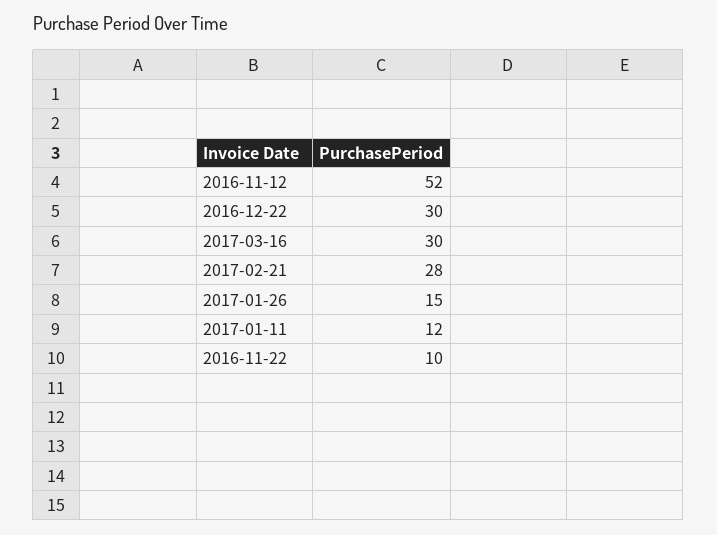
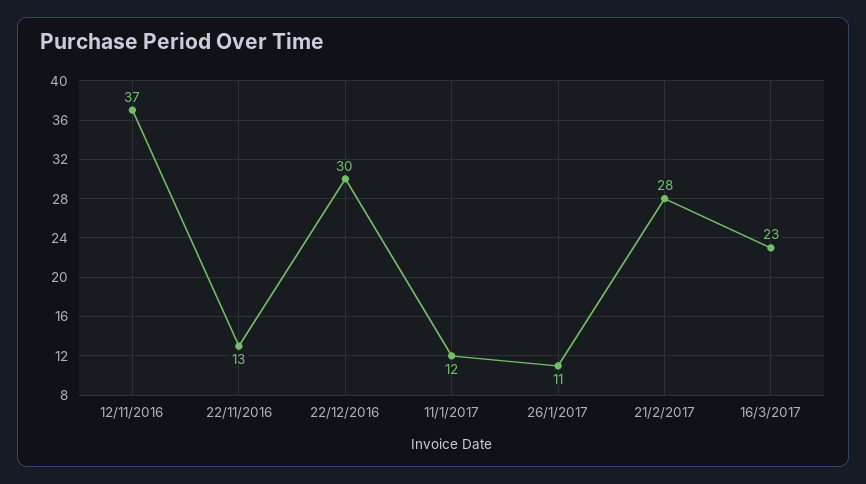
2016-11-12: 52 -> 37
2017-03-16: 30 -> 23
2017-01-26: 15 -> 11
2016-11-22: 10 -> 13

